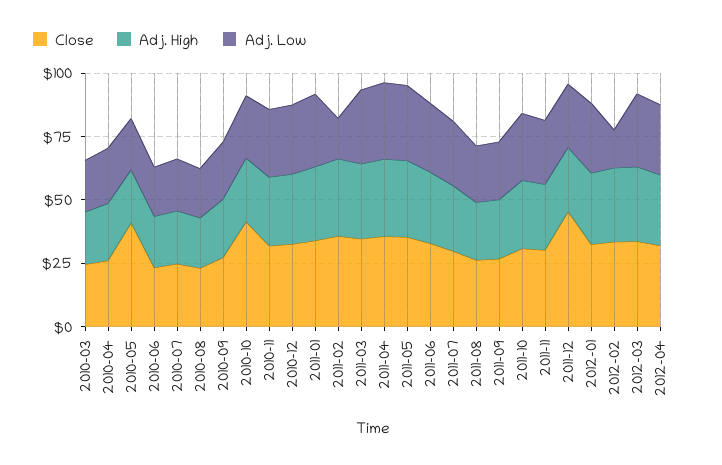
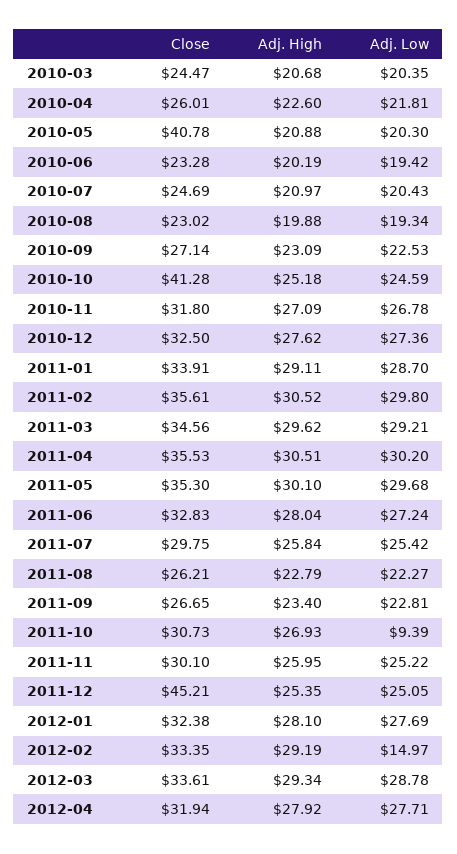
Adj. Low, 2011-02: 15 -> 29.8
Adj. Low, 2011-10: 25 -> 9.39

